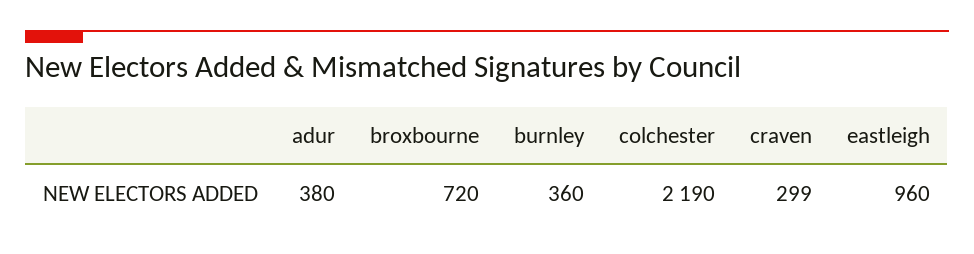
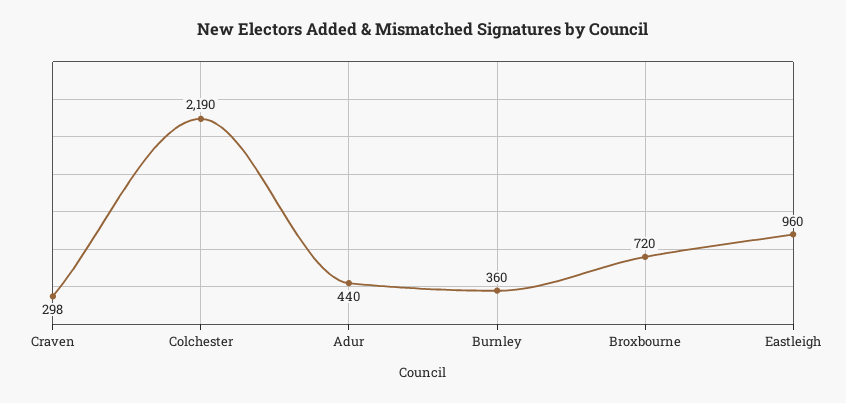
adur: 380 -> 440
craven: 299 -> 298

